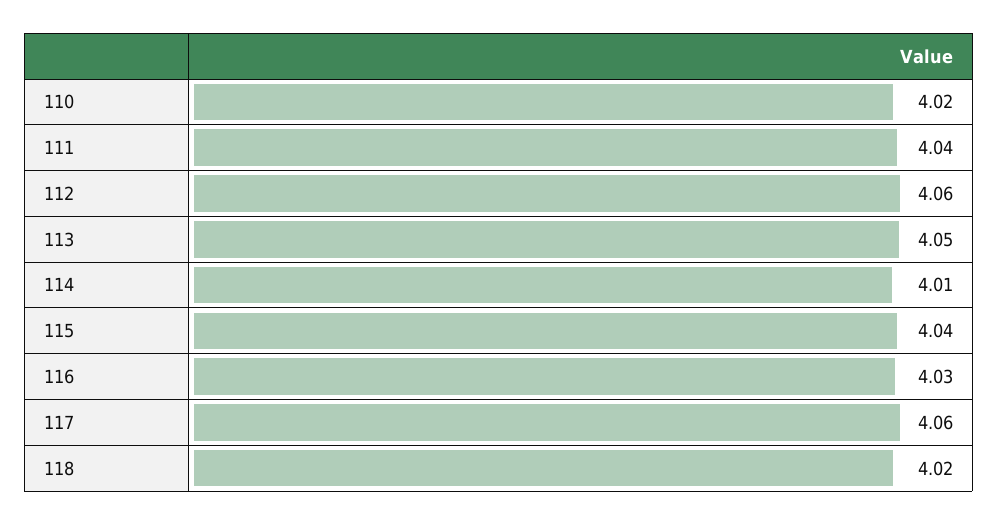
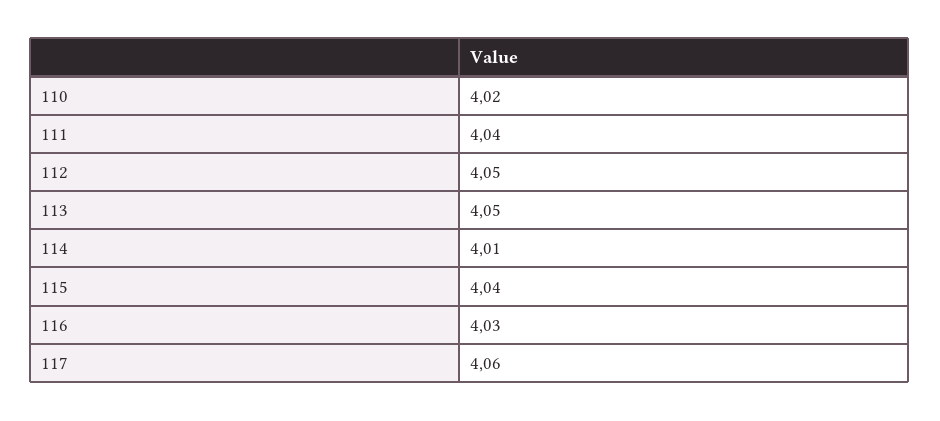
112: 4.06 -> 4.05
118: 4.02 -> none

